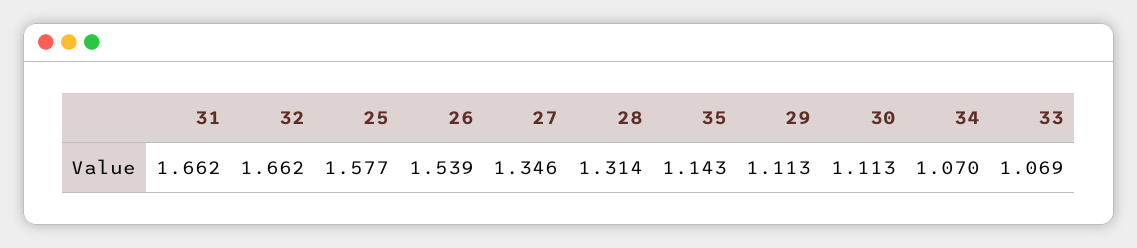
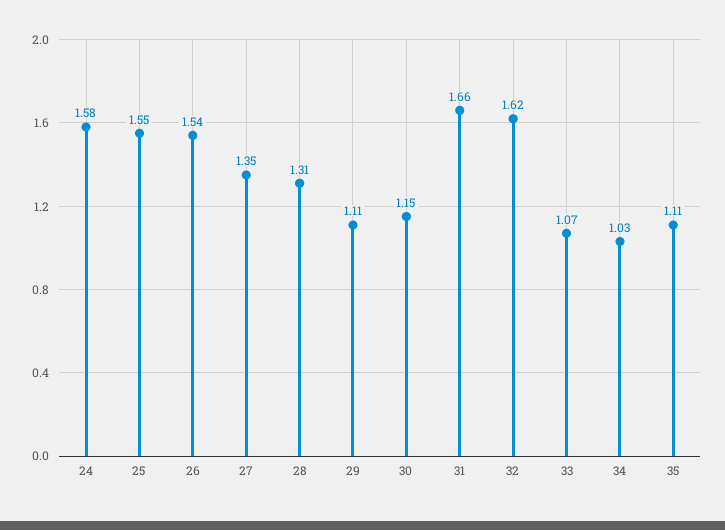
32: 1.662 -> 1.62
25: 1.577 -> 1.55
35: 1.143 -> 1.11
30: 1.113 -> 1.15
34: 1.07 -> 1.03
24: none -> 1.58

